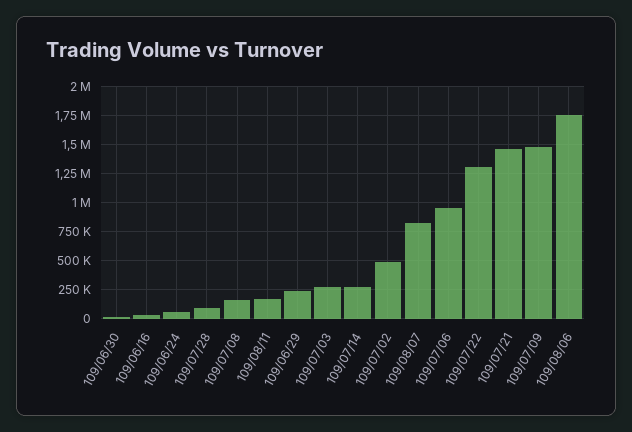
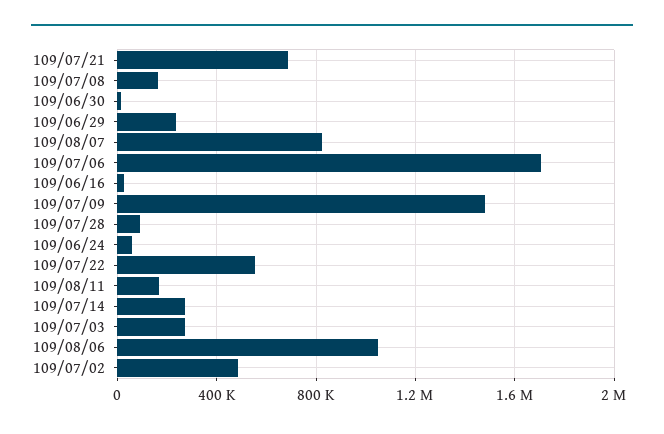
109/07/06: 1000000 -> 1700000
109/07/22: 1250000 -> 550000
109/07/21: 1500000 -> 700000
109/08/06: 1750000 -> 1050000

